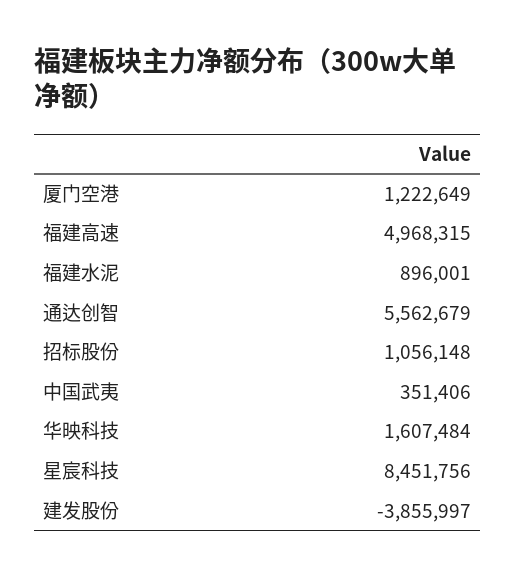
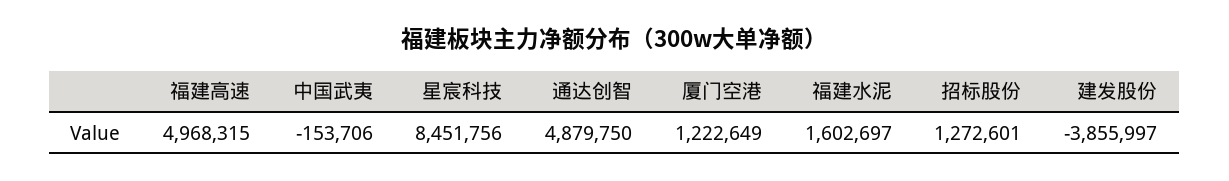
福建水泥: 896001 -> 1602697
通达创智: 5562679 -> 4879750
招标股份: 1056148 -> 1272601
中国武夷: 351406 -> -153706
华映科技: 1607484 -> none

